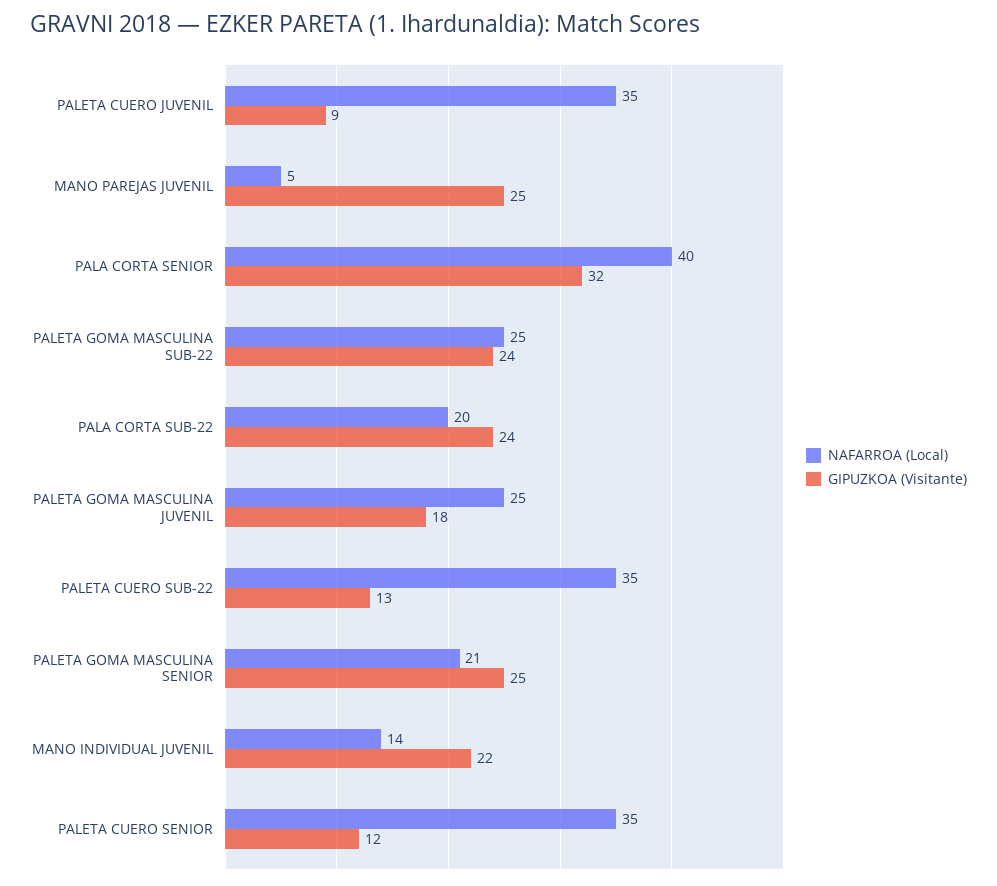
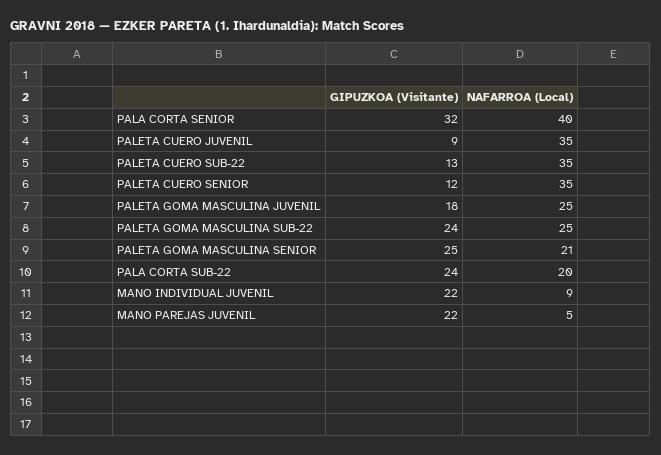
GIPUZKOA (Visitante), MANO PAREJAS JUVENIL: 25 -> 22
NAFARROA (Local), MANO INDIVIDUAL JUVENIL: 14 -> 9

